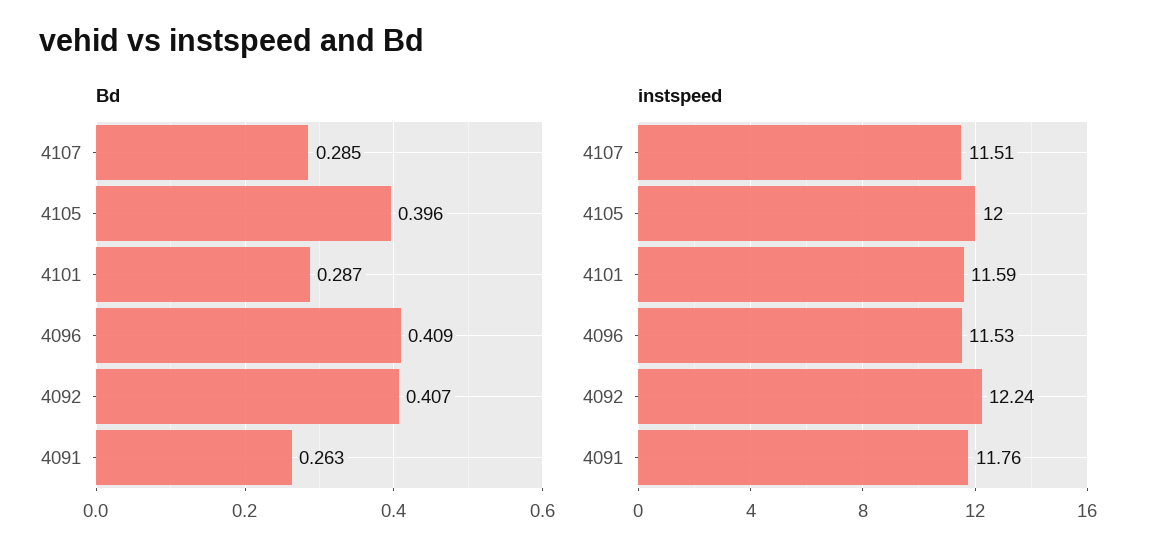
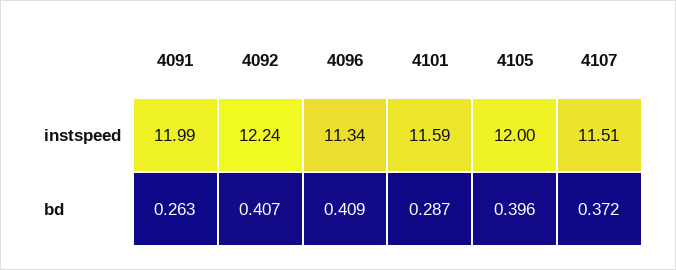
Bd, 4107: 0.285 -> 0.372
instspeed, 4096: 11.53 -> 11.34
instspeed, 4091: 11.76 -> 11.99

